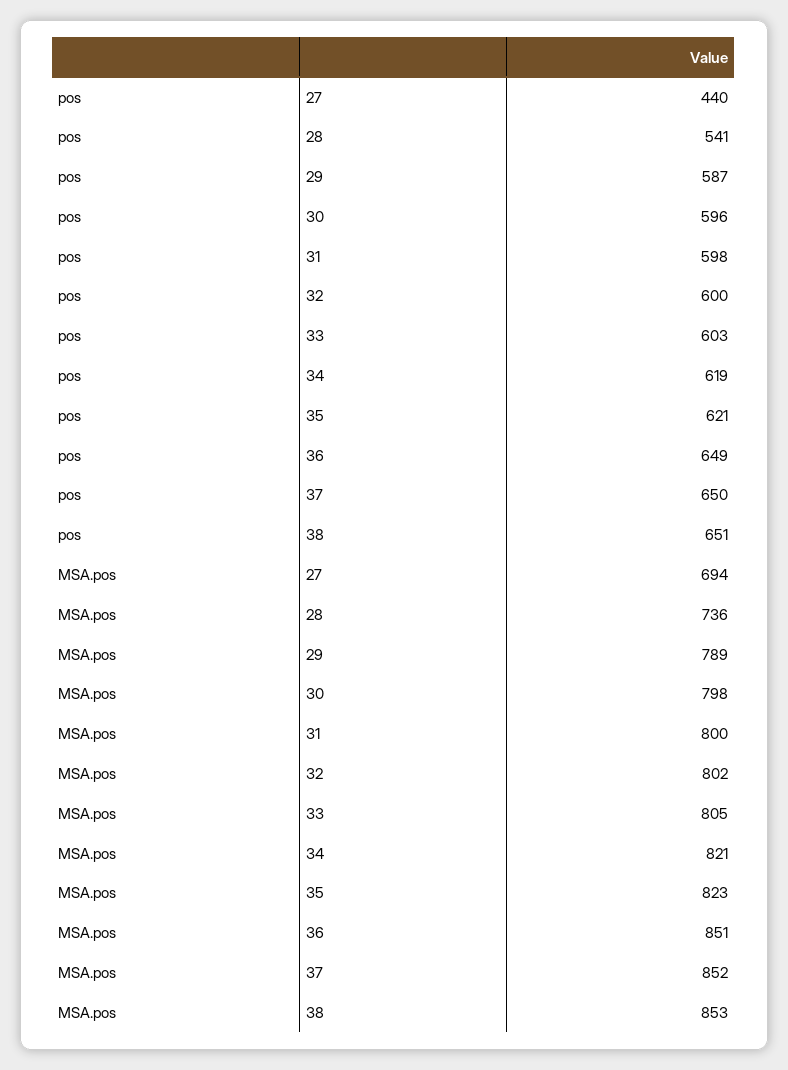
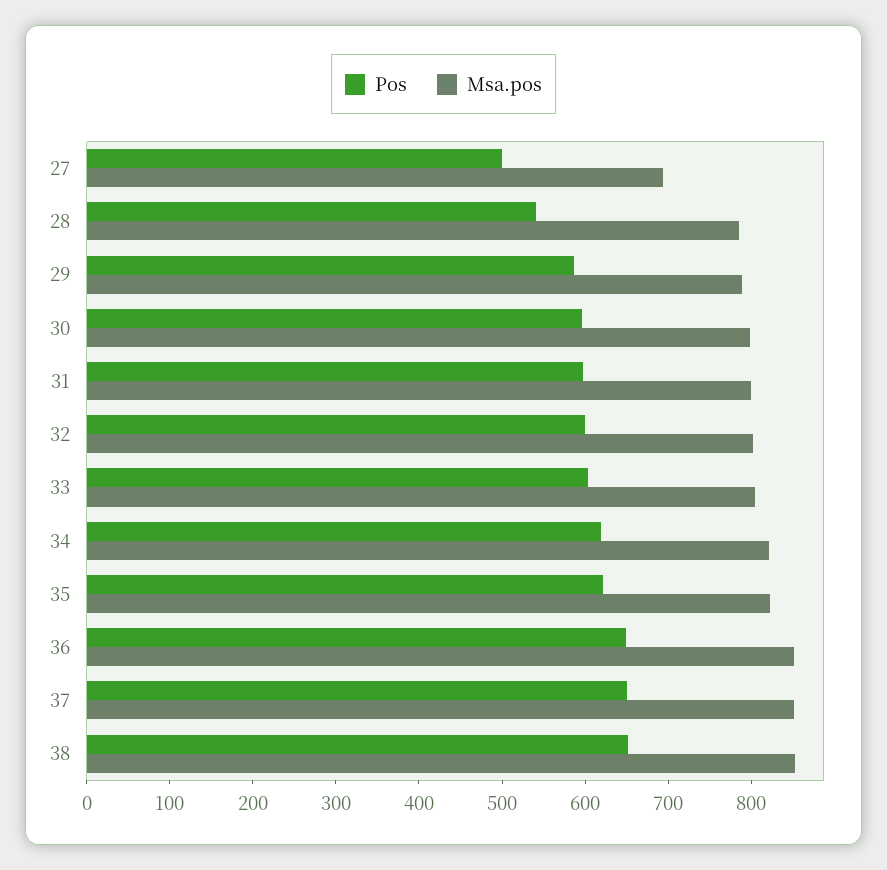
pos, 27: 440 -> 500
MSA.pos, 28: 736 -> 780

